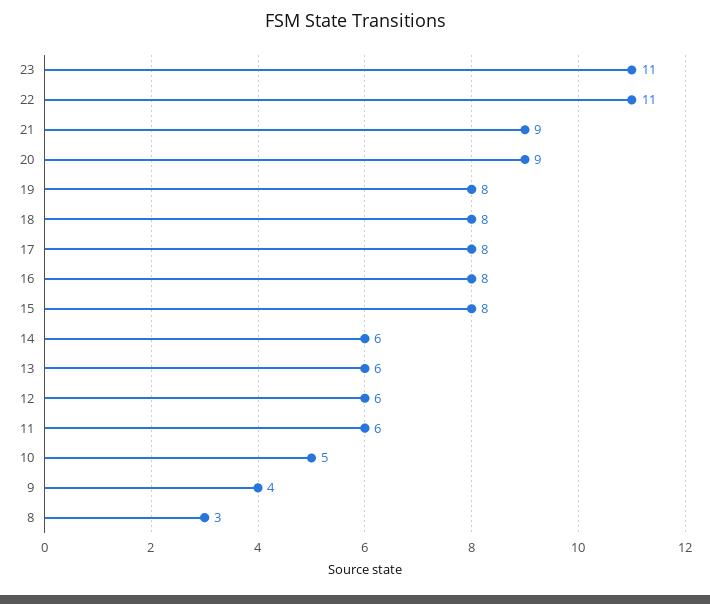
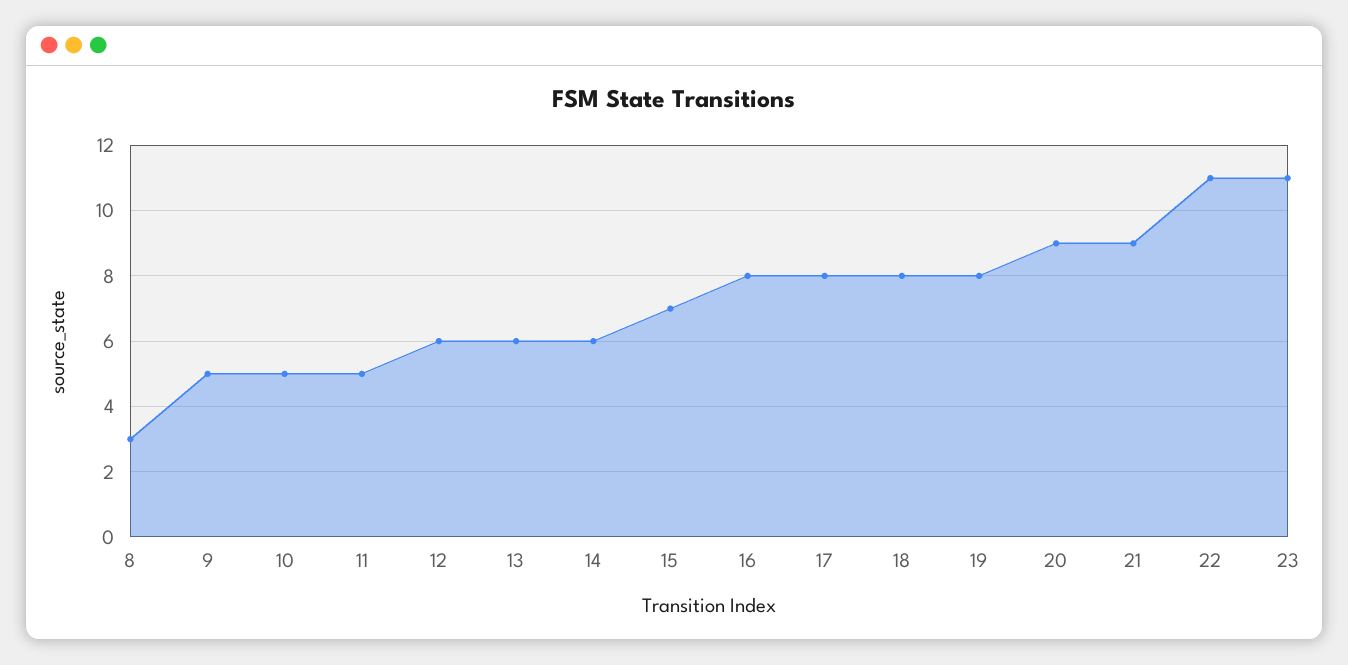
15: 8 -> 7
11: 6 -> 5
9: 4 -> 5

